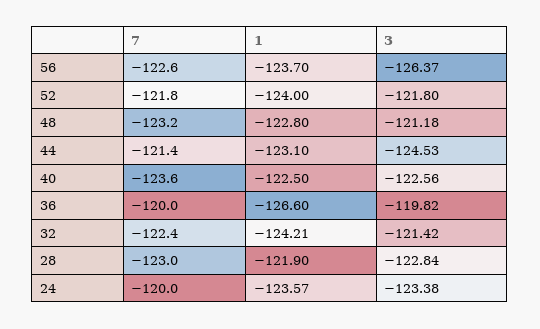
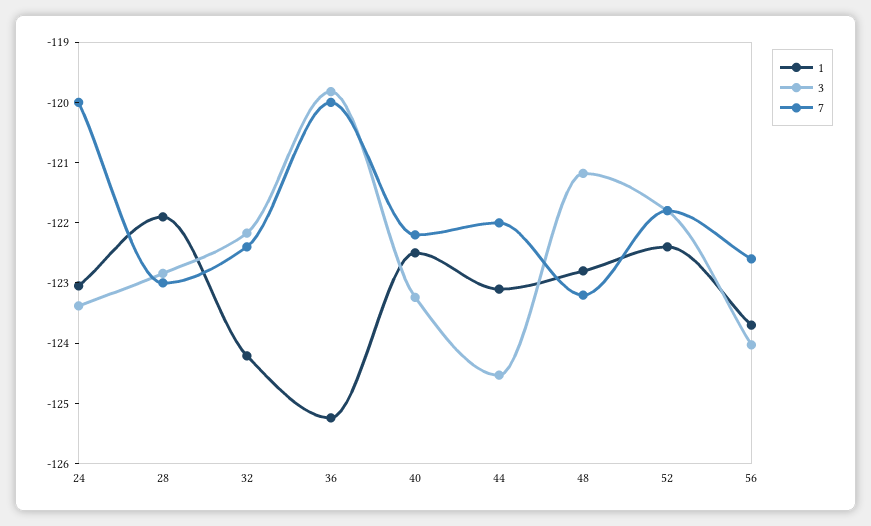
3, 56: -126.37 -> -124
1, 52: -124 -> -122.4
7, 44: -121.4 -> -122
7, 40: -123.6 -> -122.2
3, 40: -122.56 -> -123.2
1, 36: -126.6 -> -125.2
3, 32: -121.42 -> -122.2
1, 24: -123.57 -> -123

